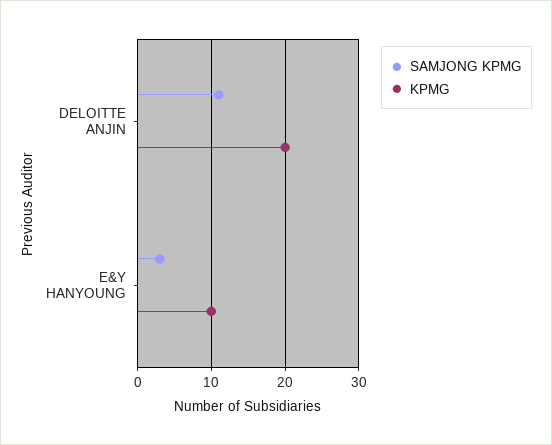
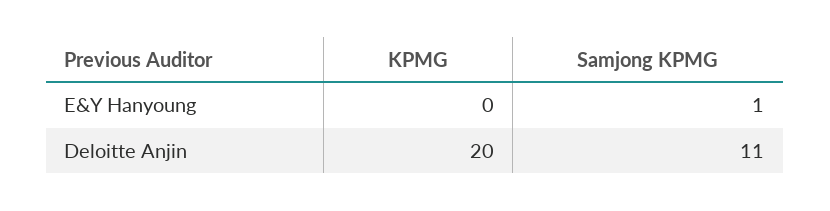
SAMJONG KPMG, E&Y HANYOUNG: 3 -> 1
KPMG, E&Y HANYOUNG: 10 -> 0

